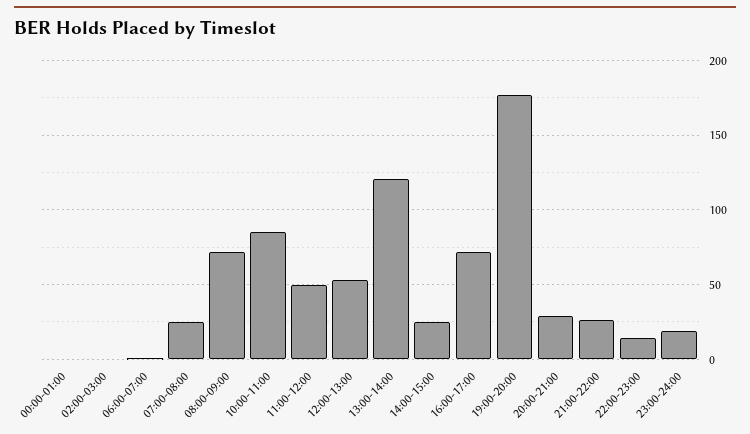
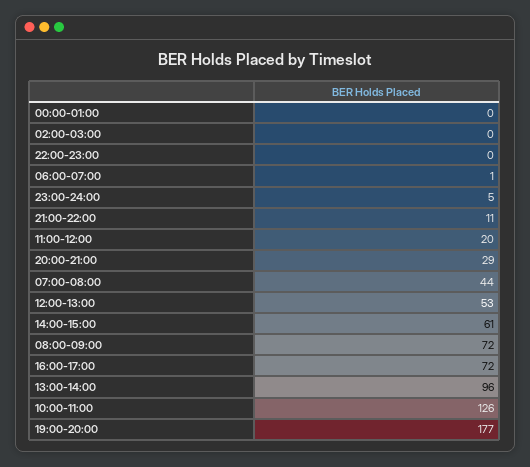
07:00-08:00: 25 -> 44
10:00-11:00: 85 -> 126
11:00-12:00: 50 -> 20
13:00-14:00: 120 -> 96
14:00-15:00: 25 -> 61
21:00-22:00: 25 -> 11
22:00-23:00: 15 -> 0
23:00-24:00: 20 -> 5

